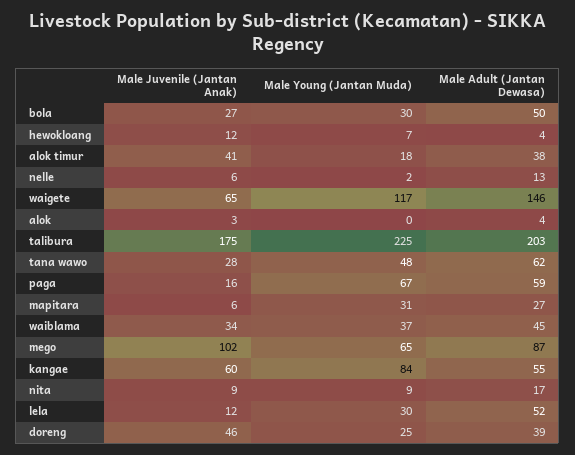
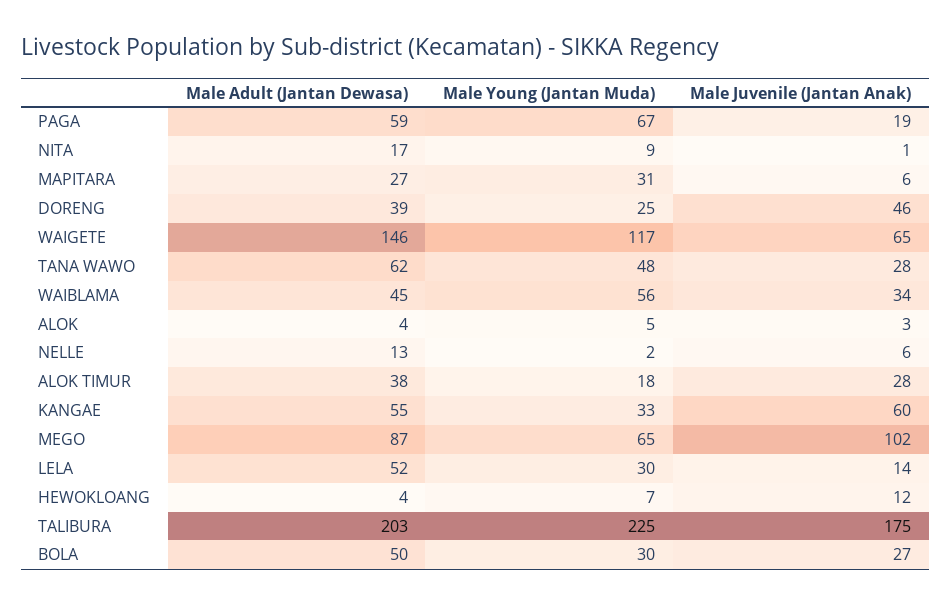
Male Juvenile (Jantan Anak), alok timur: 41 -> 28
Male Young (Jantan Muda), alok: 0 -> 5
Male Juvenile (Jantan Anak), paga: 16 -> 19
Male Young (Jantan Muda), waiblama: 37 -> 56
Male Young (Jantan Muda), kangae: 84 -> 33
Male Juvenile (Jantan Anak), nita: 9 -> 1
Male Juvenile (Jantan Anak), lela: 12 -> 14

